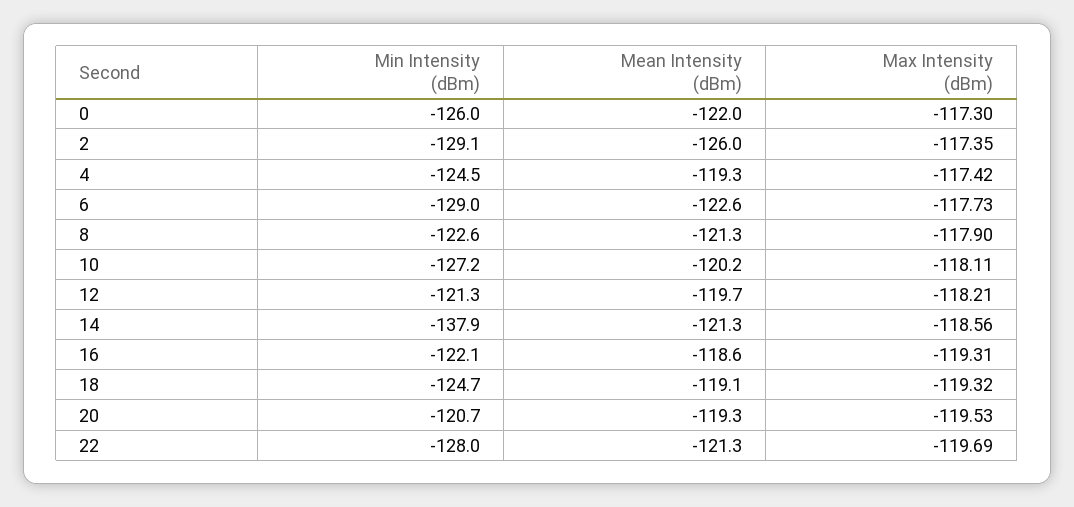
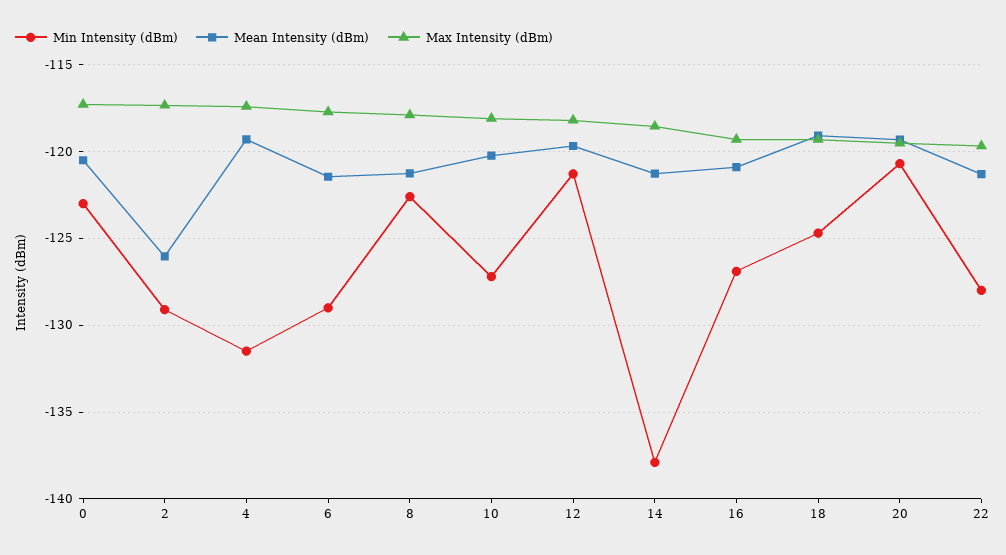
Min Intensity (dBm), 0: -126 -> -123
Mean Intensity (dBm), 0: -122 -> -120.5
Min Intensity (dBm), 4: -124.5 -> -131.5
Mean Intensity (dBm), 6: -122.6 -> -121.5
Min Intensity (dBm), 16: -122.1 -> -127
Mean Intensity (dBm), 16: -118.6 -> -121

